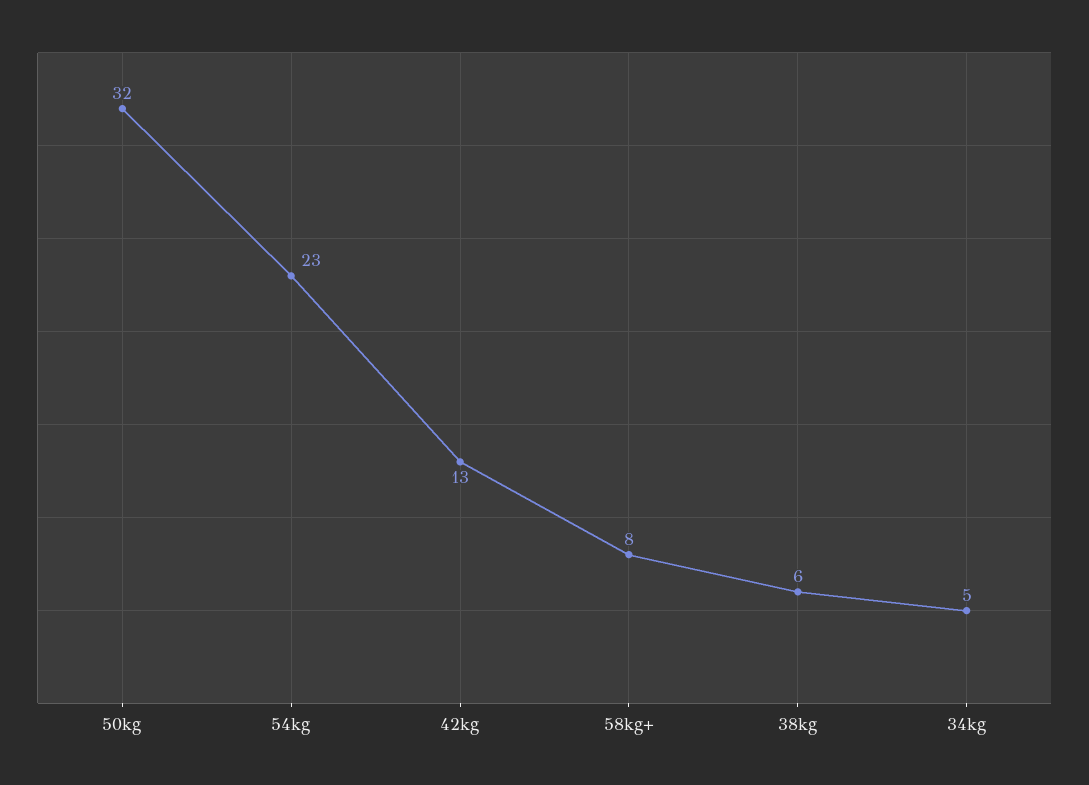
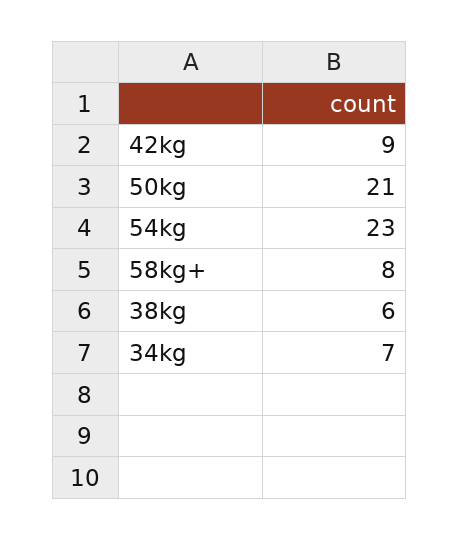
50kg: 32 -> 21
42kg: 13 -> 9
34kg: 5 -> 7

